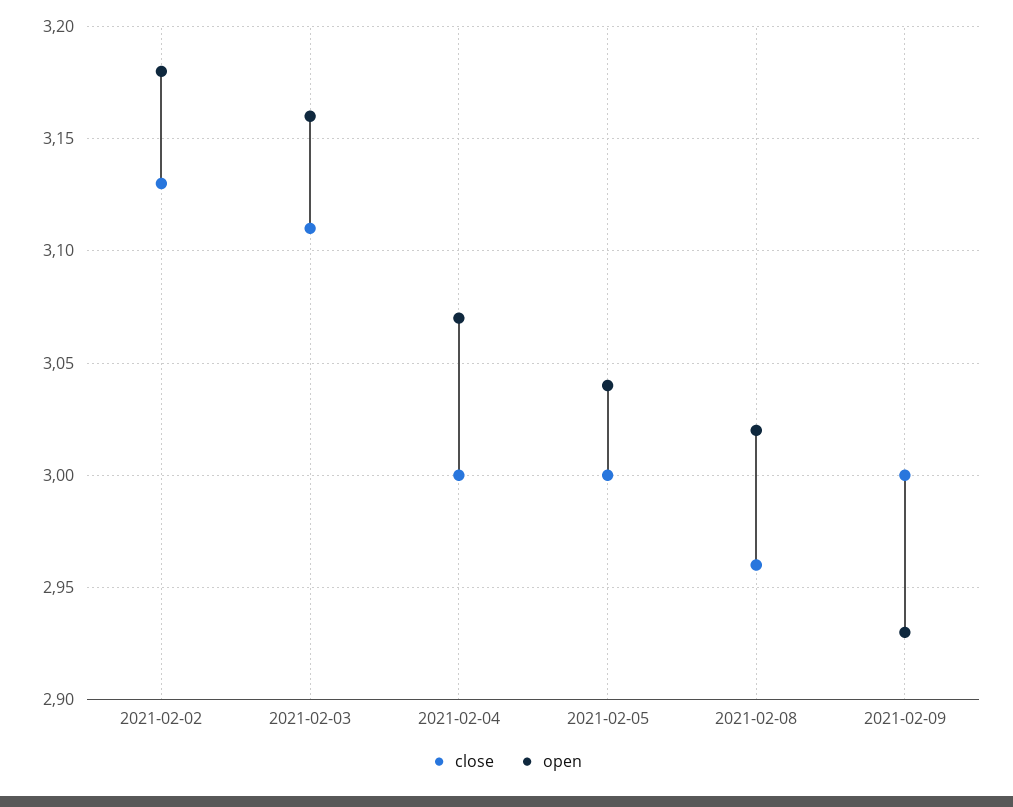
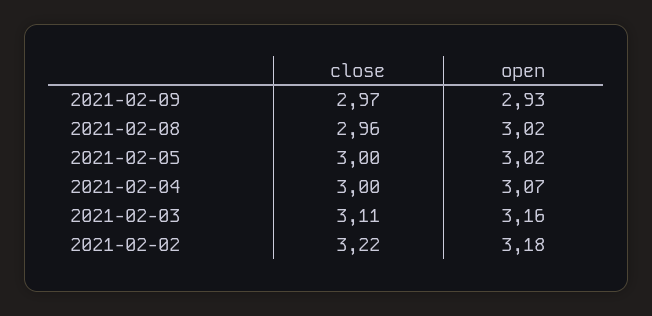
close, 2021-02-02: 3.13 -> 3.22
open, 2021-02-05: 3.04 -> 3.02
close, 2021-02-09: 3 -> 2.97

